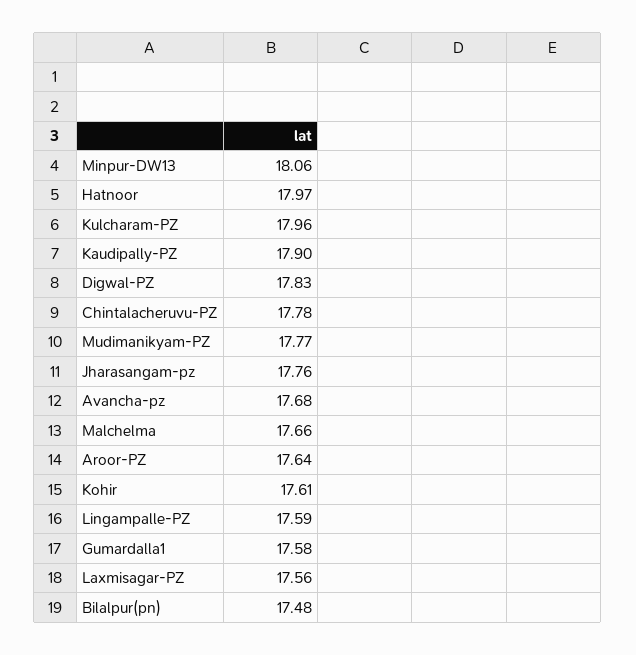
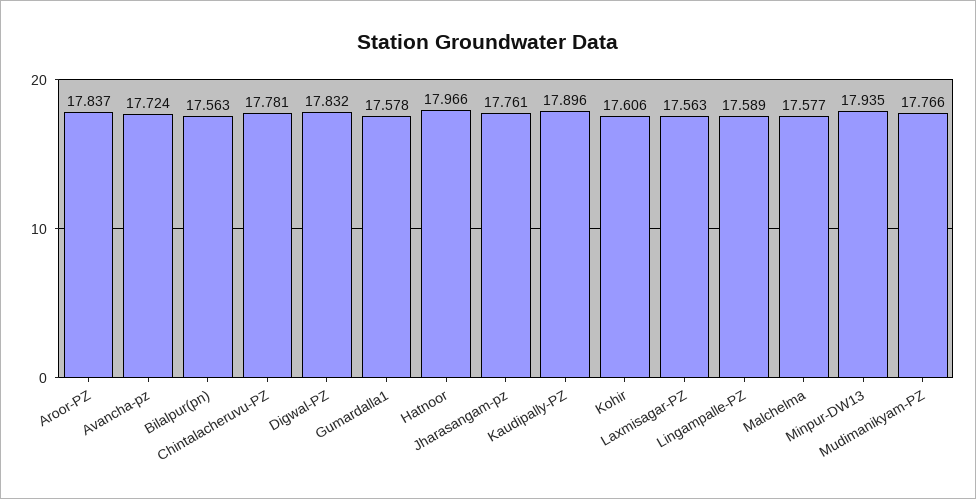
Minpur-DW13: 18.06 -> 17.935
Kulcharam-PZ: 17.96 -> none
Avancha-pz: 17.68 -> 17.724
Malchelma: 17.66 -> 17.577
Aroor-PZ: 17.64 -> 17.837
Bilalpur(pn): 17.48 -> 17.563

